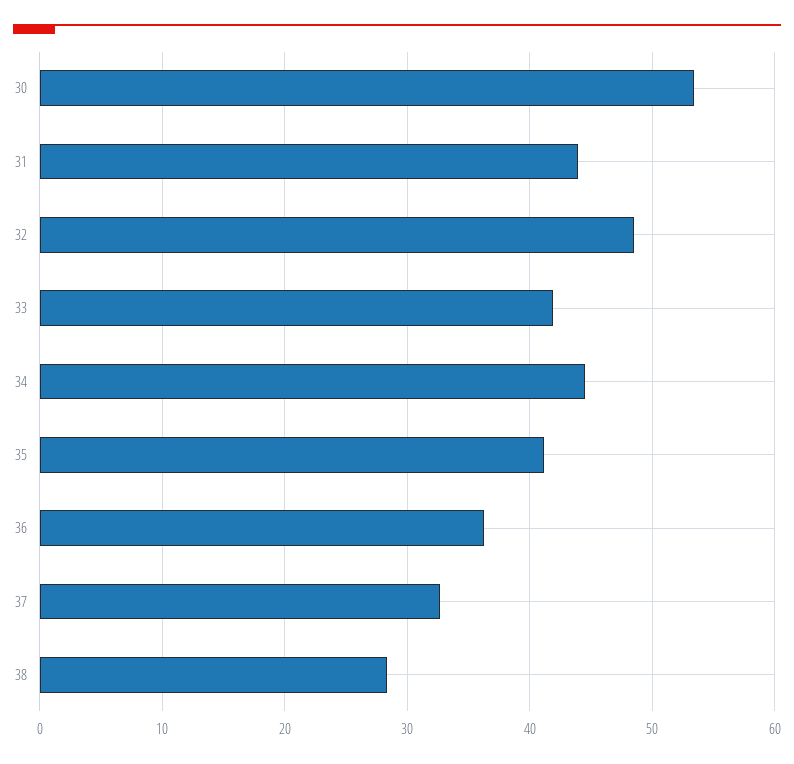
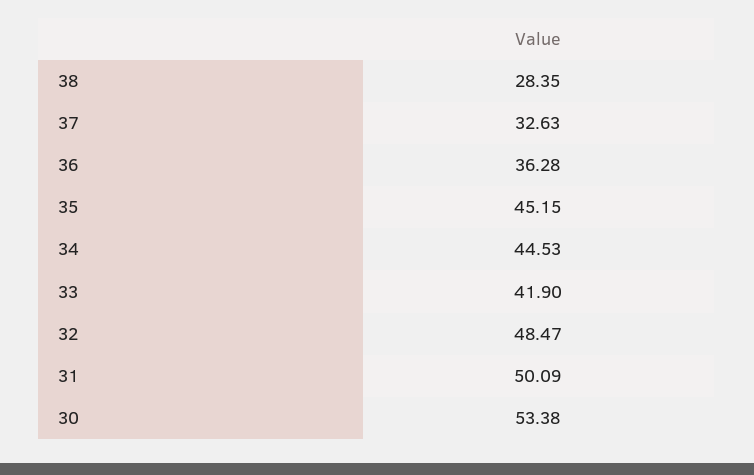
31: 44 -> 50.09
35: 41 -> 45.15

